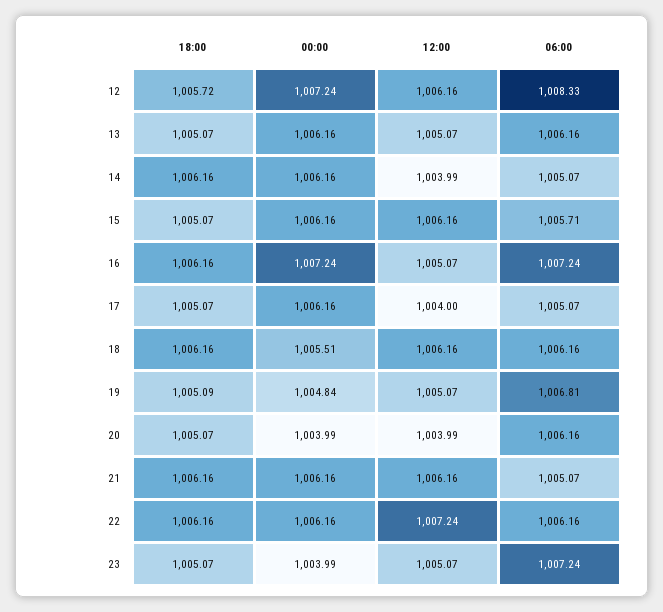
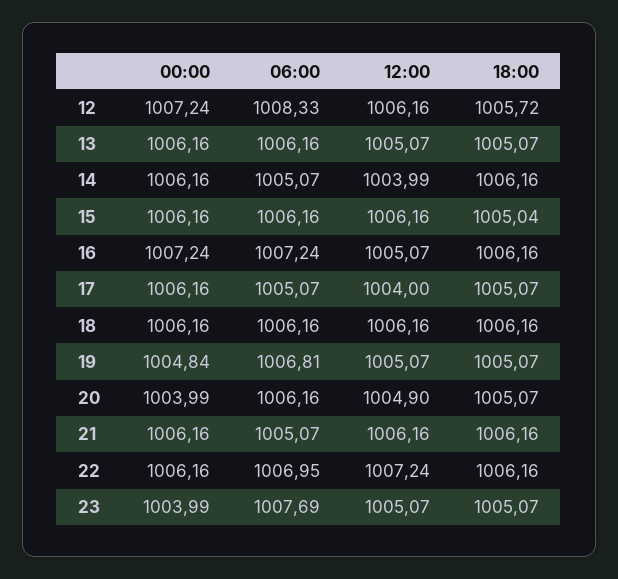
18:00, 15: 1005.07 -> 1005.04
06:00, 15: 1005.71 -> 1006.16
00:00, 18: 1005.51 -> 1006.16
18:00, 19: 1005.09 -> 1005.07
12:00, 20: 1003.99 -> 1004.9
06:00, 22: 1006.16 -> 1006.95
06:00, 23: 1007.24 -> 1007.69

